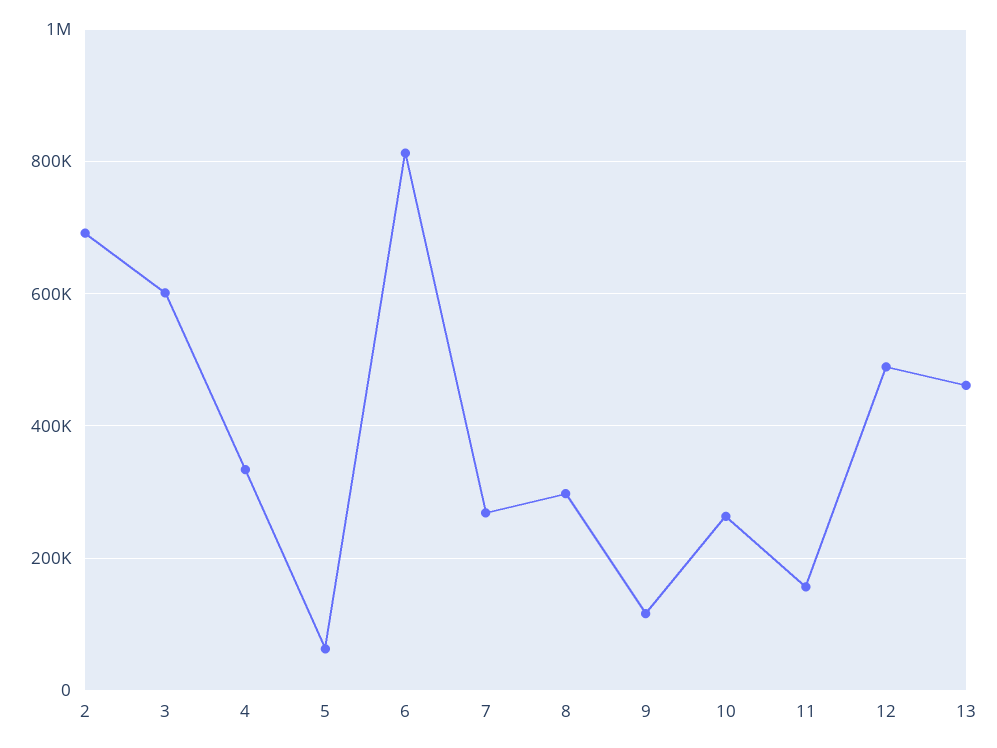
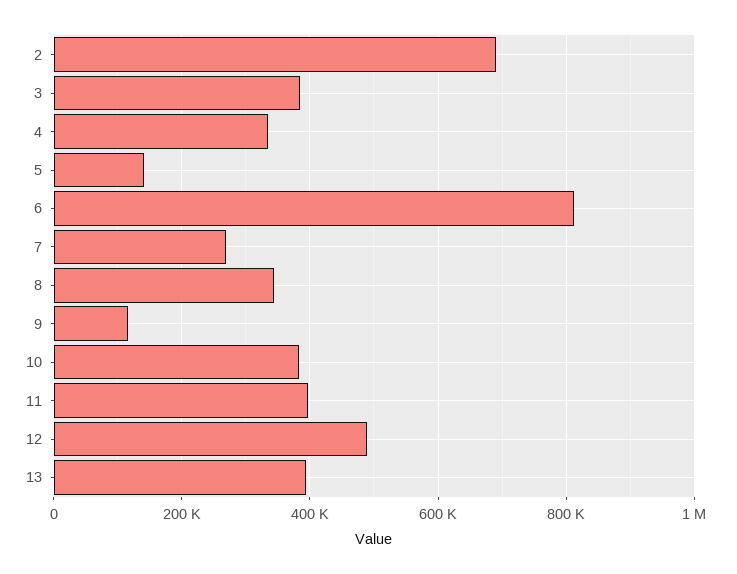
3: 600000 -> 380000
5: 60000 -> 140000
8: 300000 -> 340000
10: 260000 -> 380000
11: 160000 -> 400000
13: 460000 -> 400000

